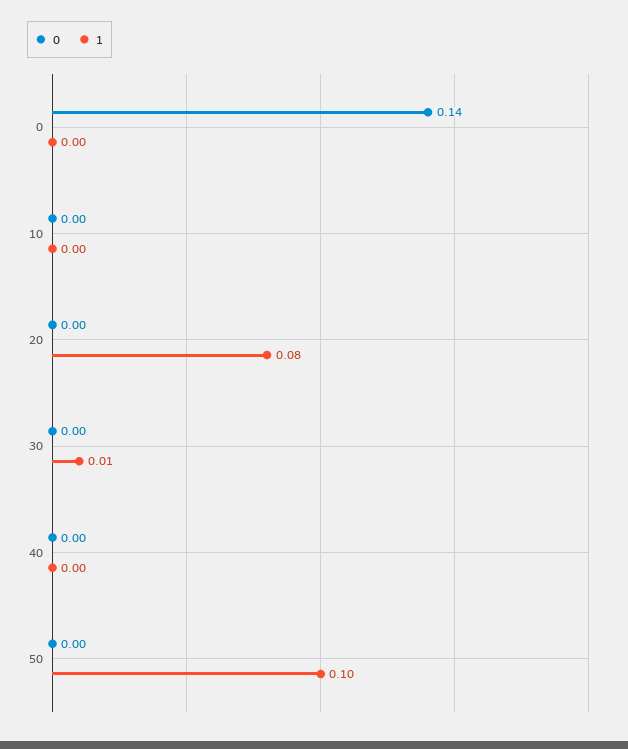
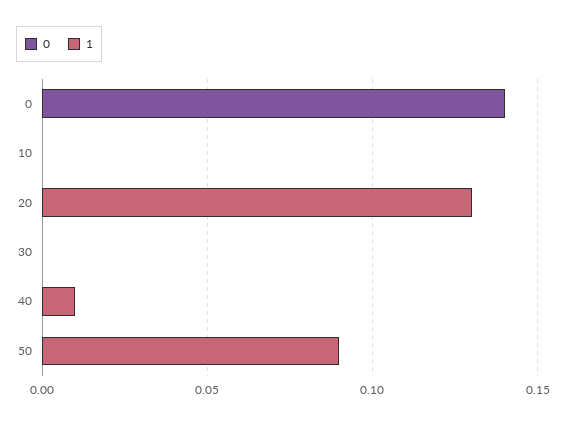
1, 20: 0.08 -> 0.13
1, 30: 0.01 -> 0
1, 40: 0 -> 0.01
1, 50: 0.1 -> 0.09

